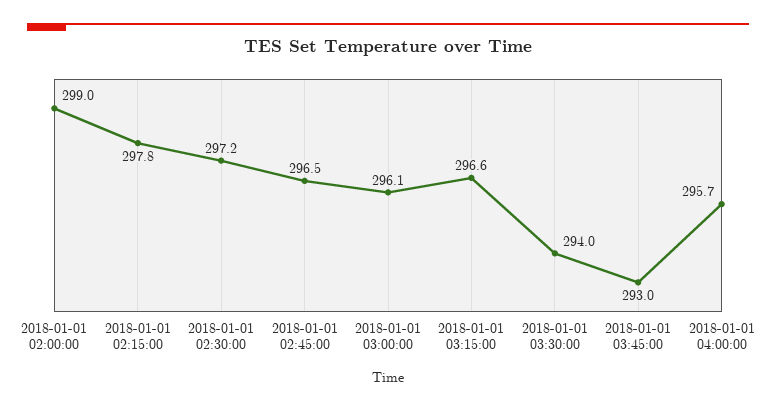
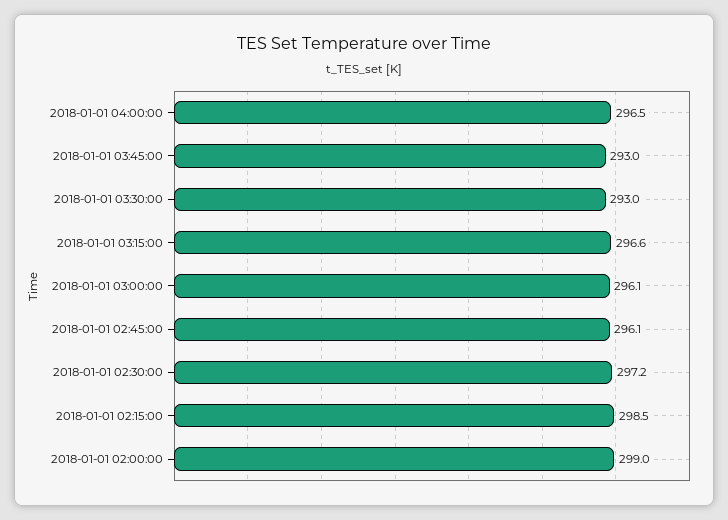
2018-01-01 02:15:00: 297.8 -> 298.5
2018-01-01 02:45:00: 296.5 -> 296.1
2018-01-01 03:30:00: 294 -> 293
2018-01-01 04:00:00: 295.7 -> 296.5

